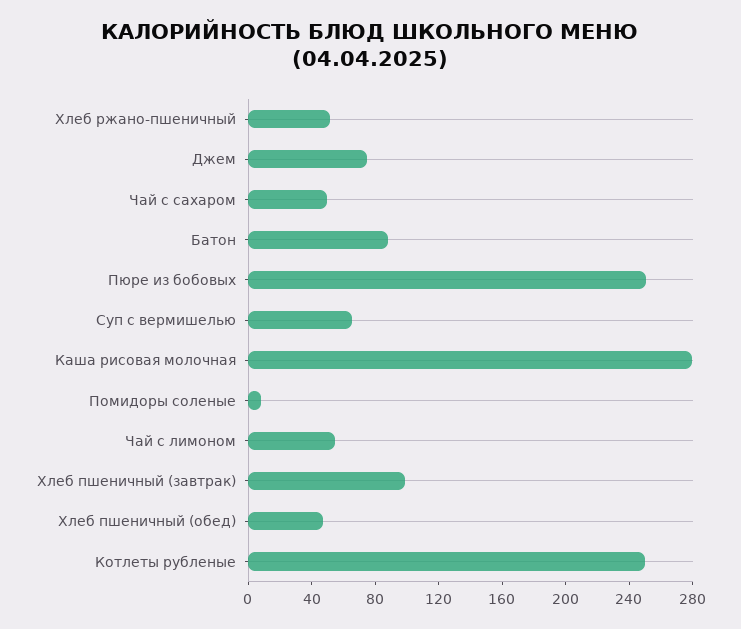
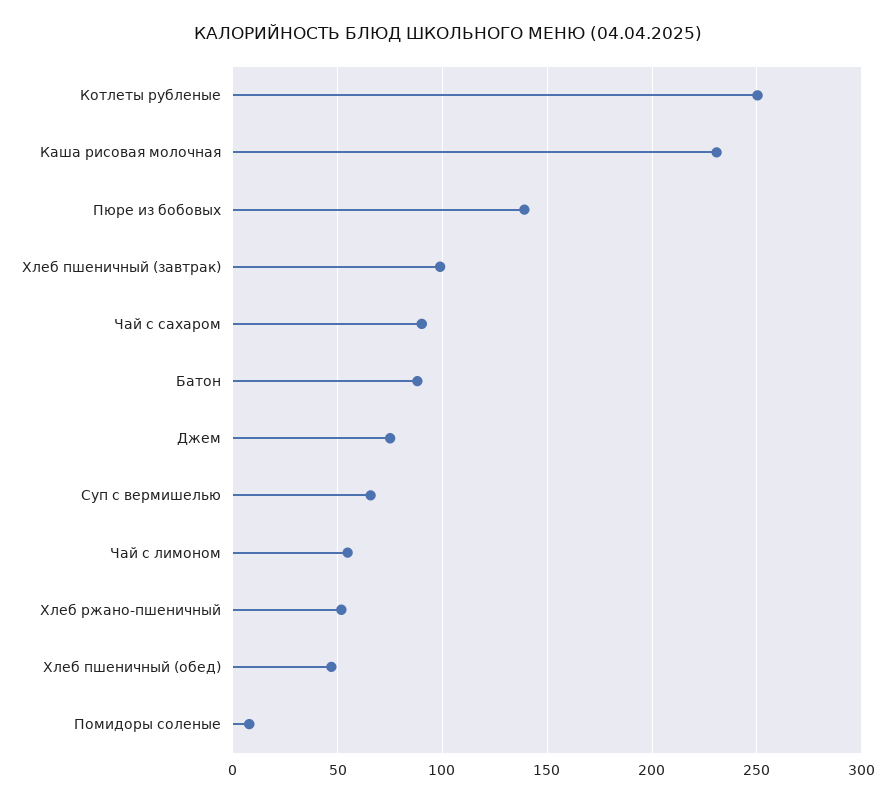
Чай с сахаром: 50 -> 90
Пюре из бобовых: 250 -> 140
Каша рисовая молочная: 280 -> 230

